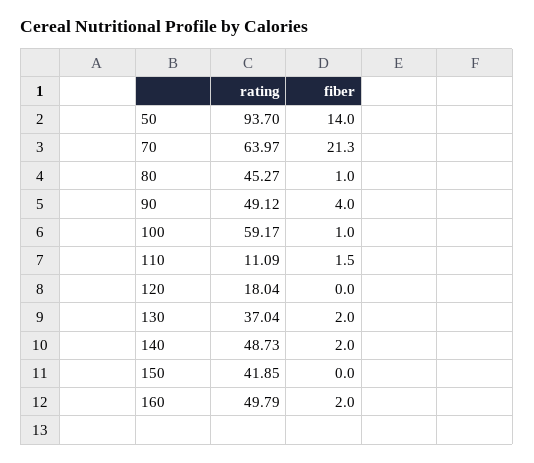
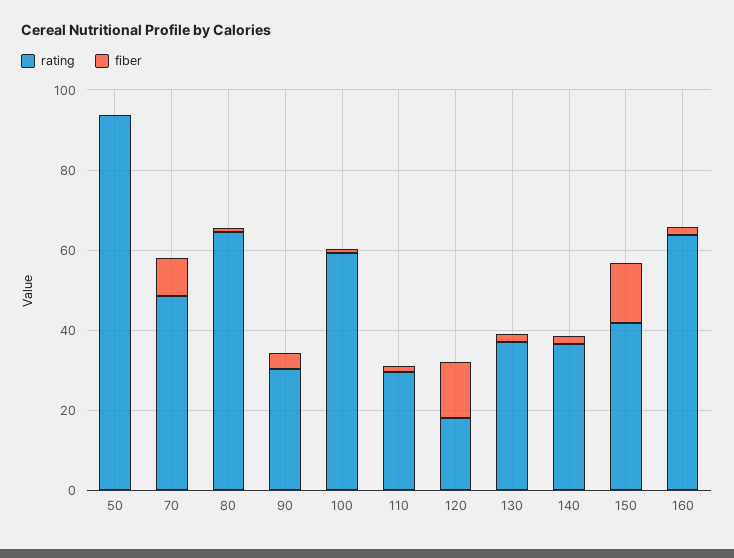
fiber, 50: 14 -> 0
rating, 70: 63.97 -> 50
fiber, 70: 21.3 -> 10
rating, 80: 45.27 -> 65
rating, 90: 49.12 -> 30
rating, 110: 11.09 -> 30
fiber, 120: 0 -> 15
rating, 140: 48.73 -> 35
fiber, 150: 0 -> 15
rating, 160: 49.79 -> 65

